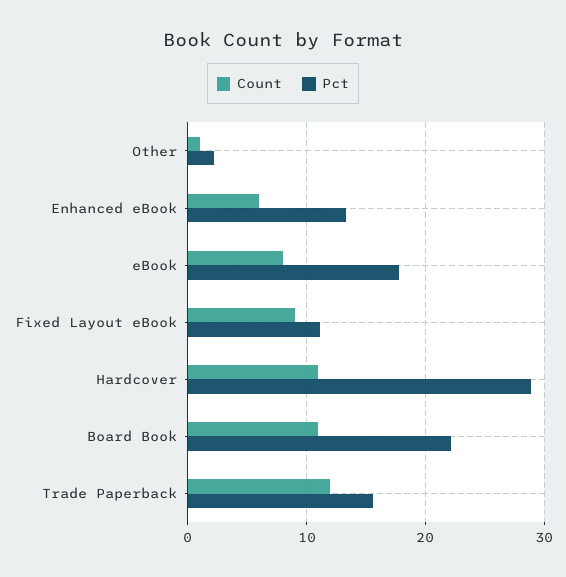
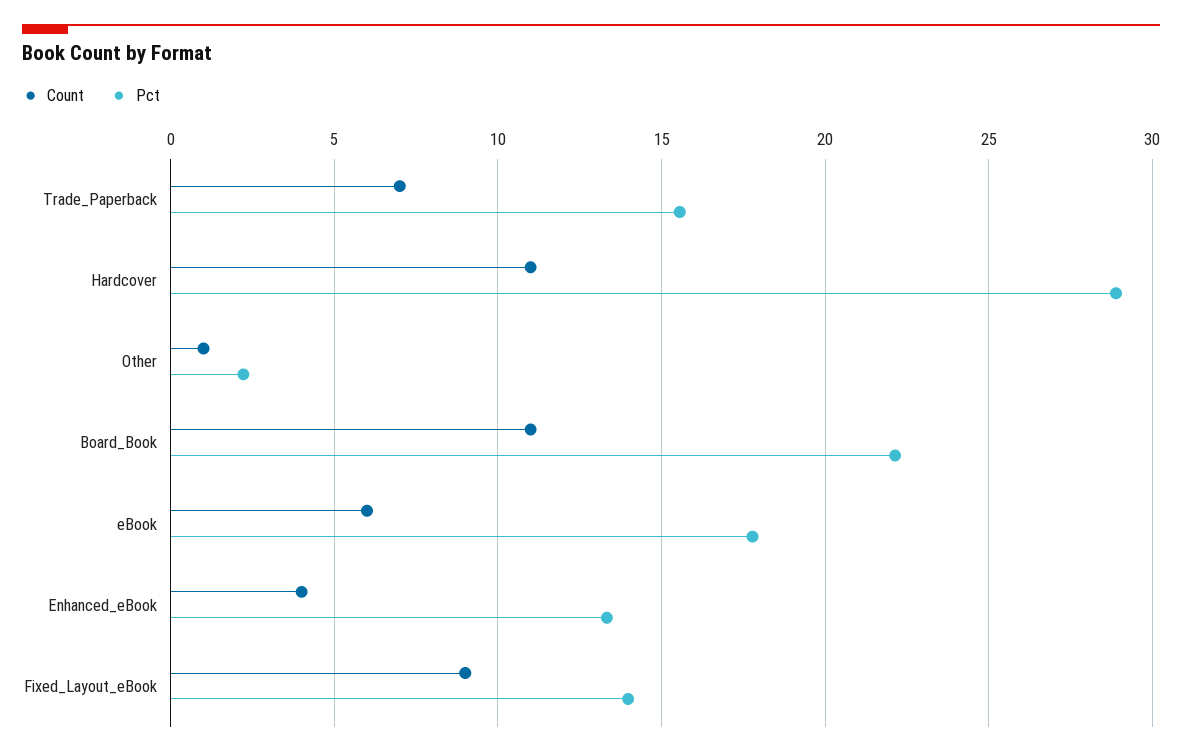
Count, Enhanced eBook: 6 -> 4
Count, eBook: 8 -> 6
Pct, Fixed Layout eBook: 11 -> 14
Count, Trade Paperback: 12 -> 7

